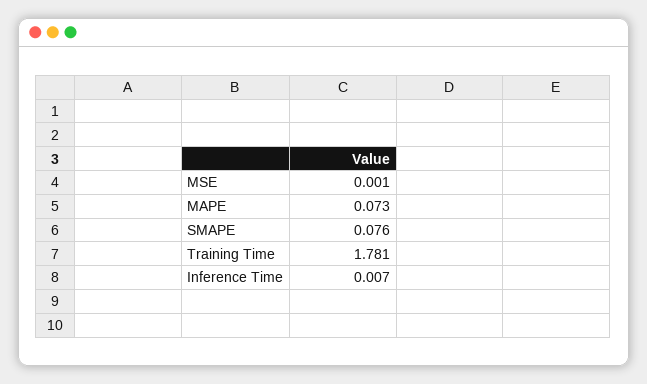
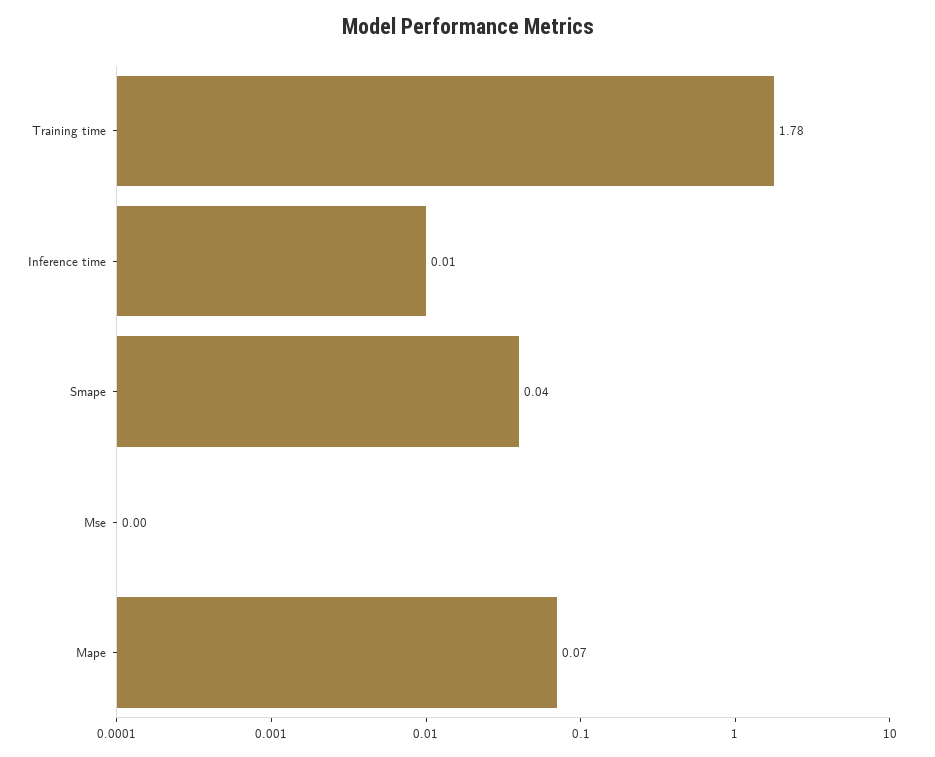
SMAPE: 0.076 -> 0.04

